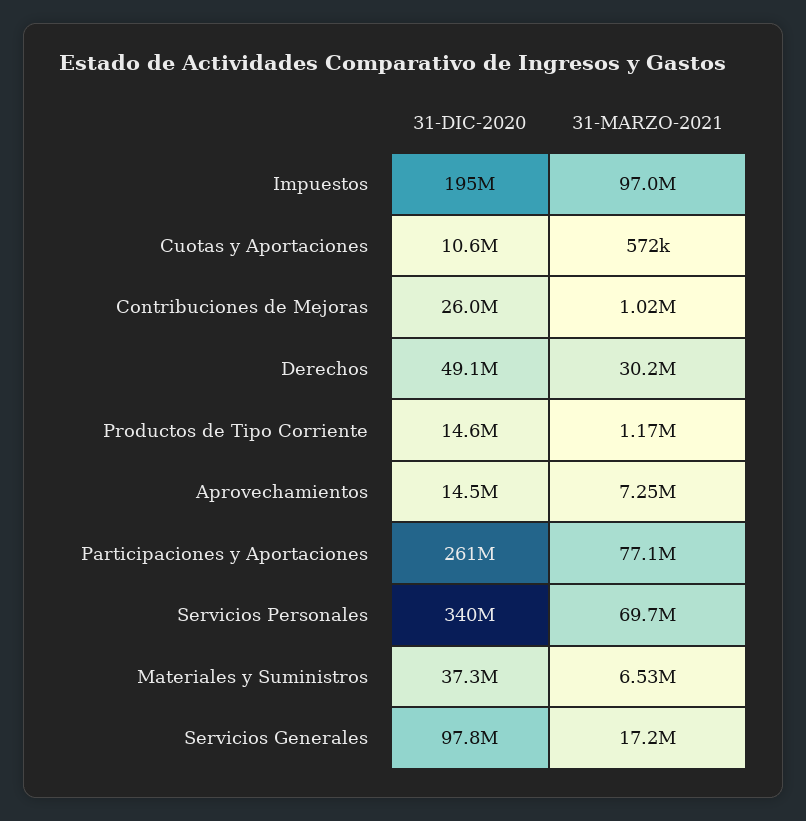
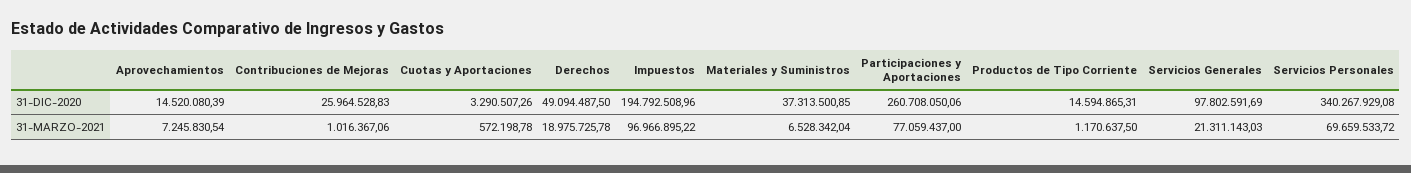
31-DIC-2020, Cuotas y Aportaciones: 10600000 -> 3290507.26
31-MARZO-2021, Derechos: 30200000 -> 18975725.78
31-MARZO-2021, Servicios Generales: 17200000 -> 21311143.03

